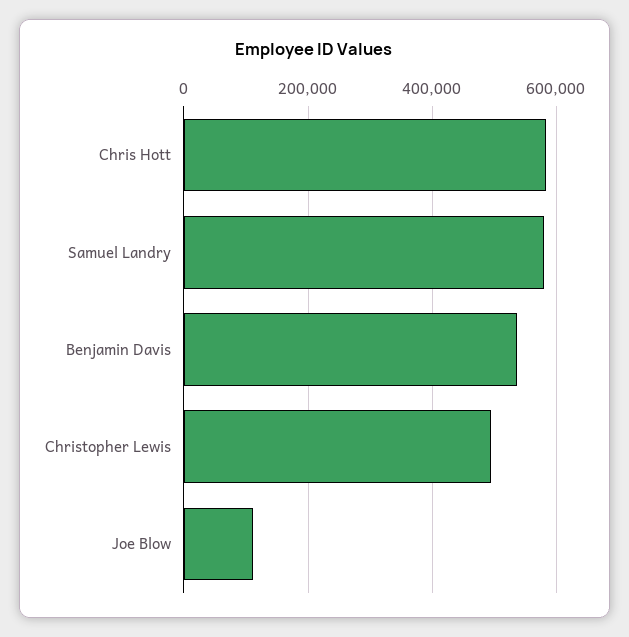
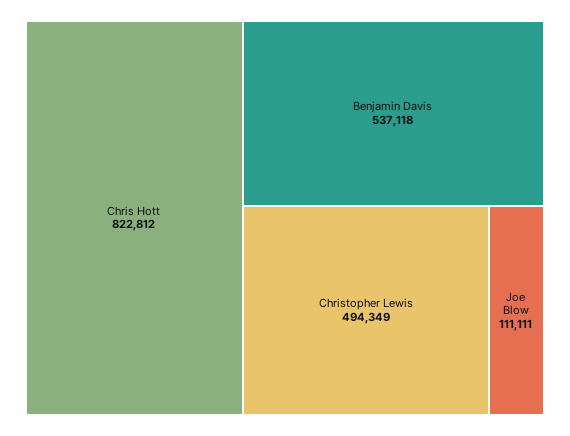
Chris Hott: 580000 -> 822812
Samuel Landry: 580000 -> none

